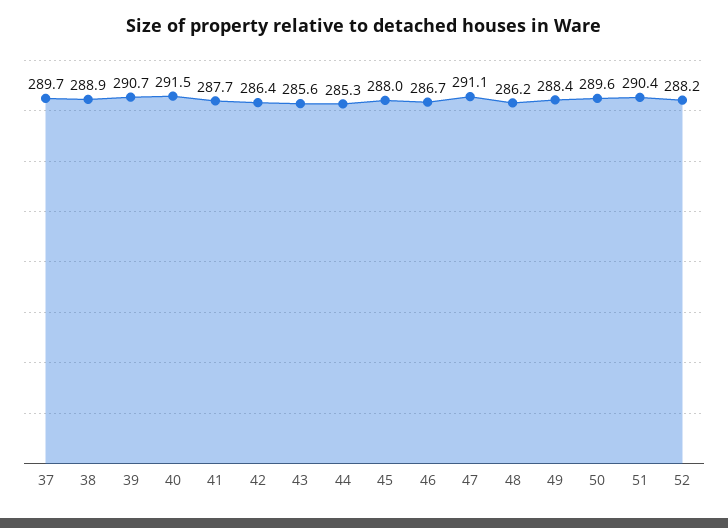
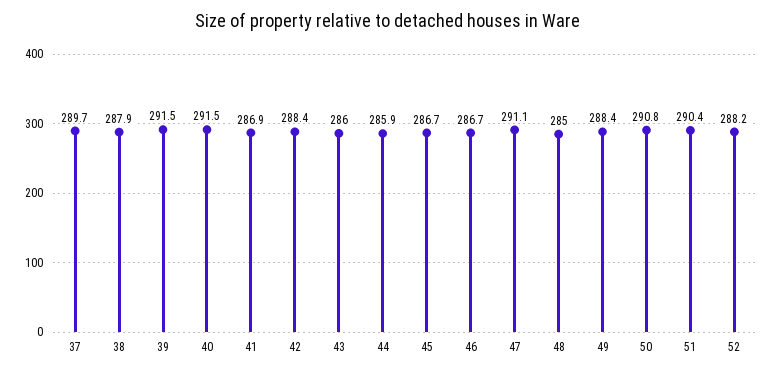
38: 288.9 -> 287.9
39: 290.7 -> 291.5
41: 287.7 -> 286.9
42: 286.4 -> 288.4
43: 285.6 -> 286
44: 285.3 -> 285.9
45: 288 -> 286.7
48: 286.2 -> 285
50: 289.6 -> 290.8

